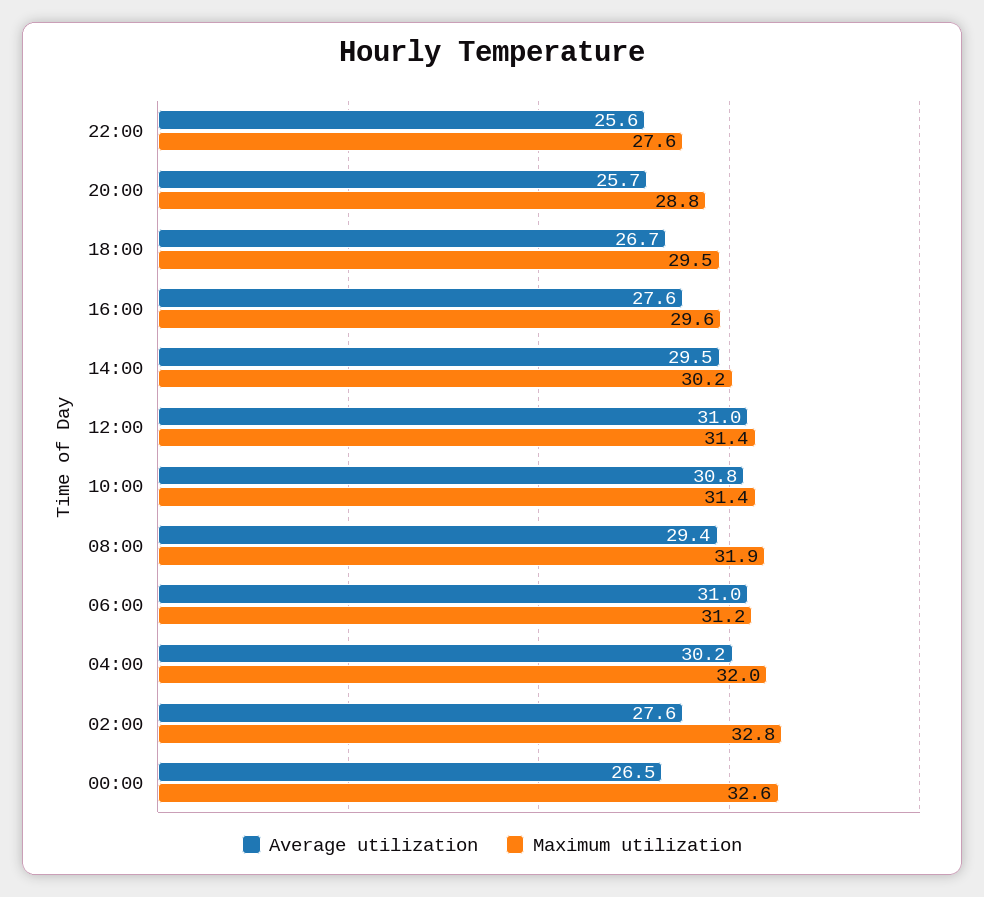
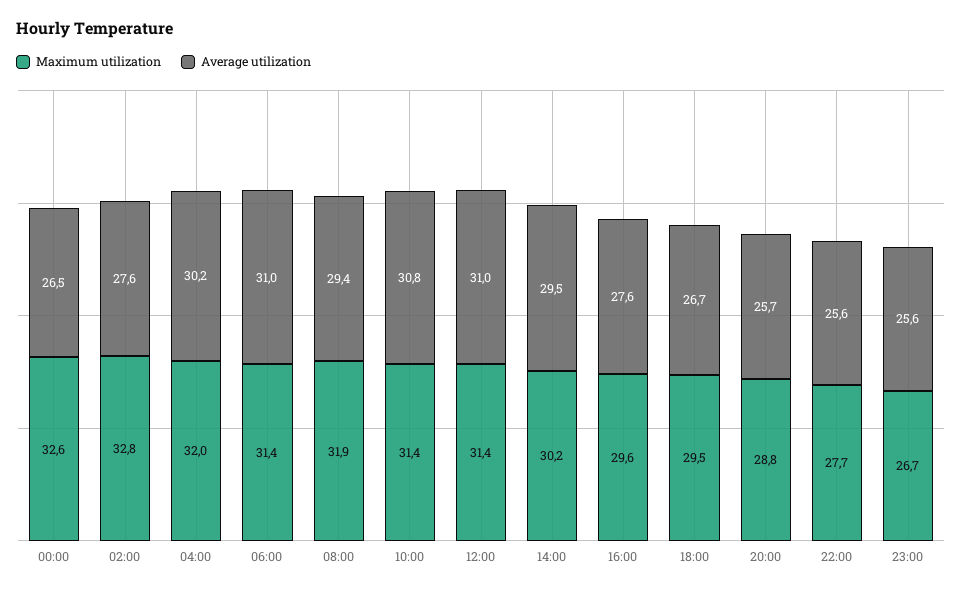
Maximum utilization, 22:00: 27.6 -> 27.7
Maximum utilization, 06:00: 31.2 -> 31.4
Maximum utilization, 23:00: none -> 26.7
Average utilization, 23:00: none -> 25.6

